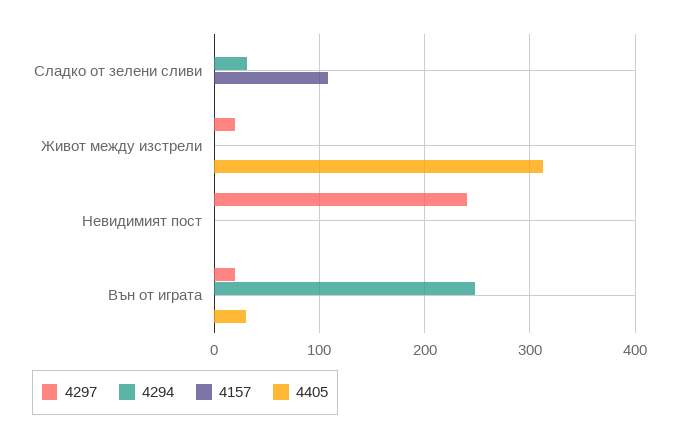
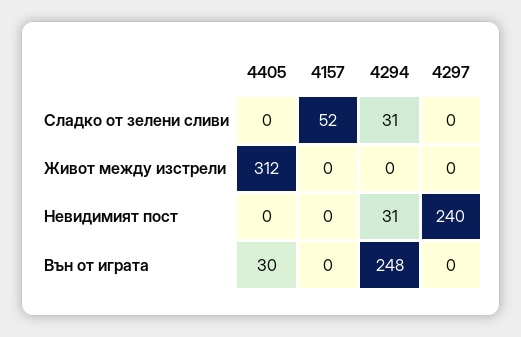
4157, Сладко от зелени сливи: 110 -> 52
4297, Живот между изстрели: 20 -> 0
4294, Невидимият пост: 0 -> 31
4297, Вън от играта: 20 -> 0

